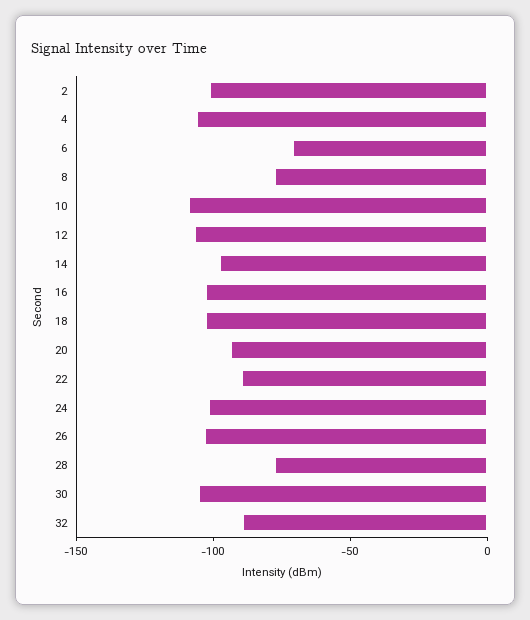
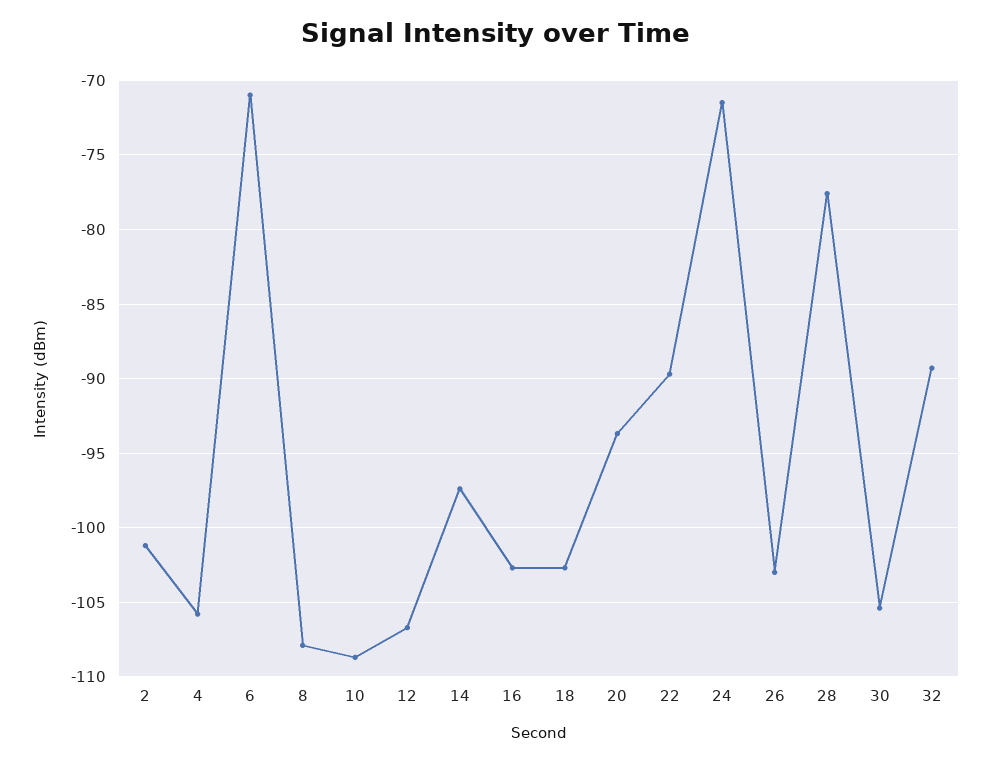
8: -80 -> -108
24: -100 -> -71.5

